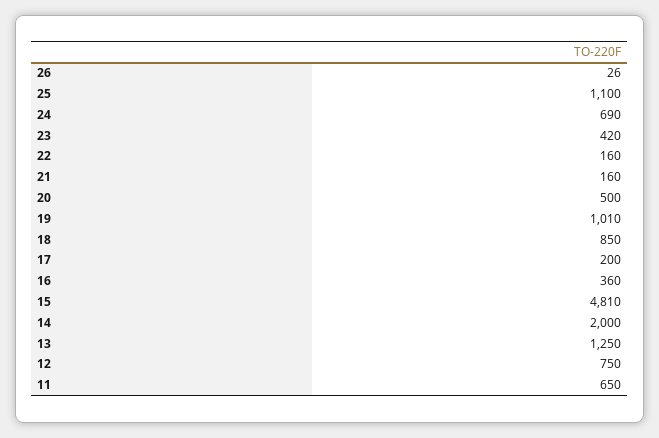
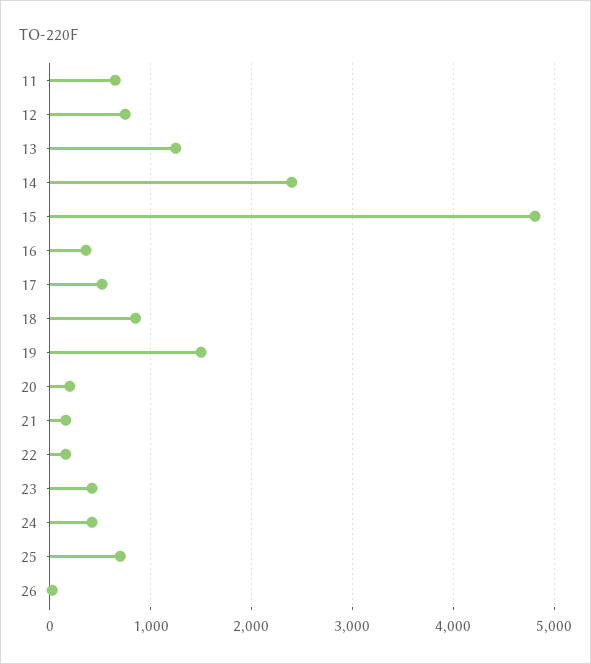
25: 1100 -> 700
24: 690 -> 400
20: 500 -> 200
19: 1010 -> 1500
17: 200 -> 500
14: 2000 -> 2400

